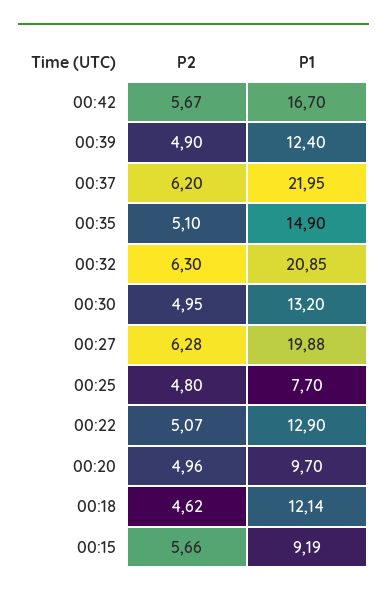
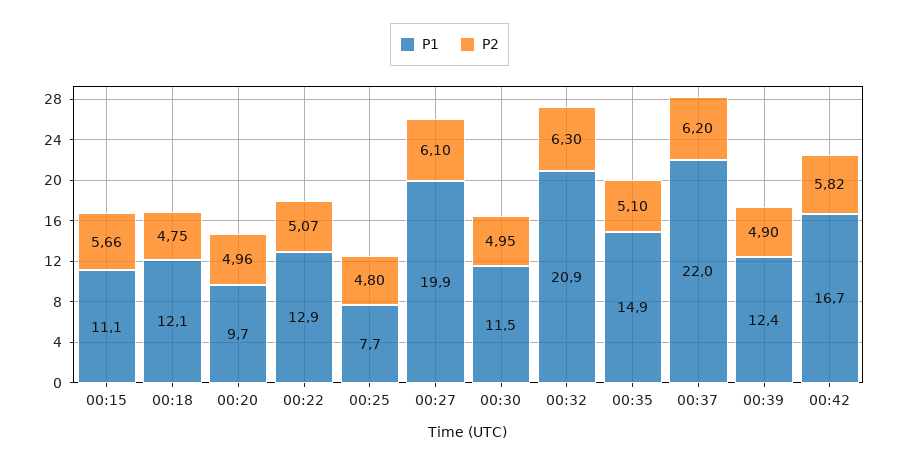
P2, 00:42: 5.67 -> 5.82
P1, 00:30: 13.2 -> 11.5
P2, 00:27: 6.28 -> 6.1
P2, 00:18: 4.62 -> 4.75
P1, 00:15: 9.19 -> 11.1

